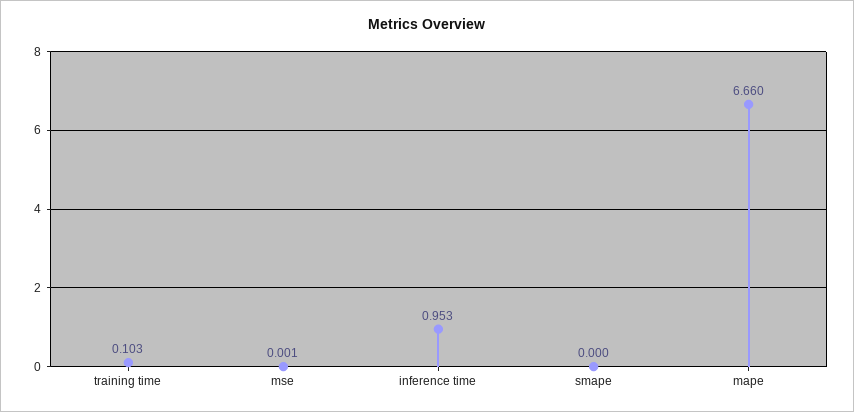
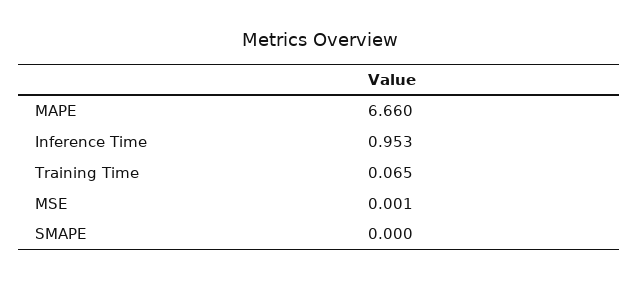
training time: 0.103 -> 0.065

